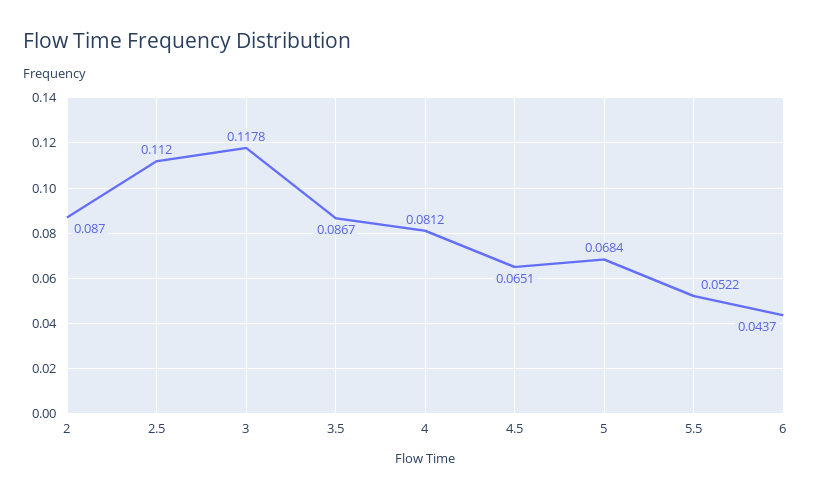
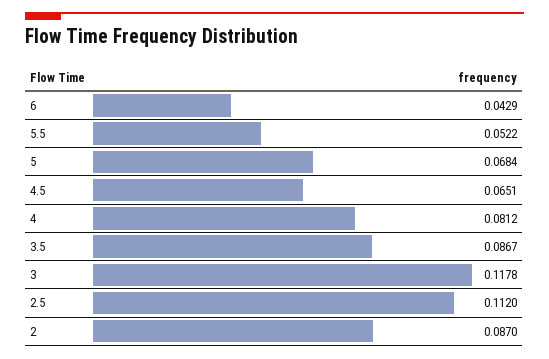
6: 0.0437 -> 0.0429

